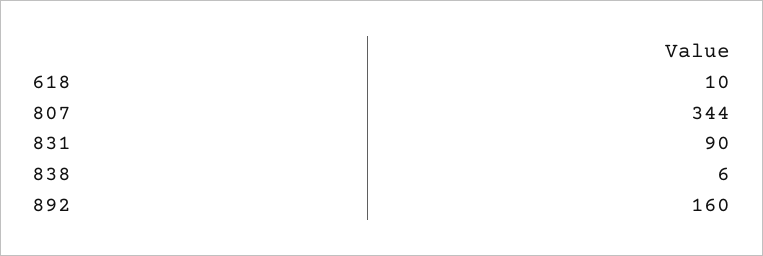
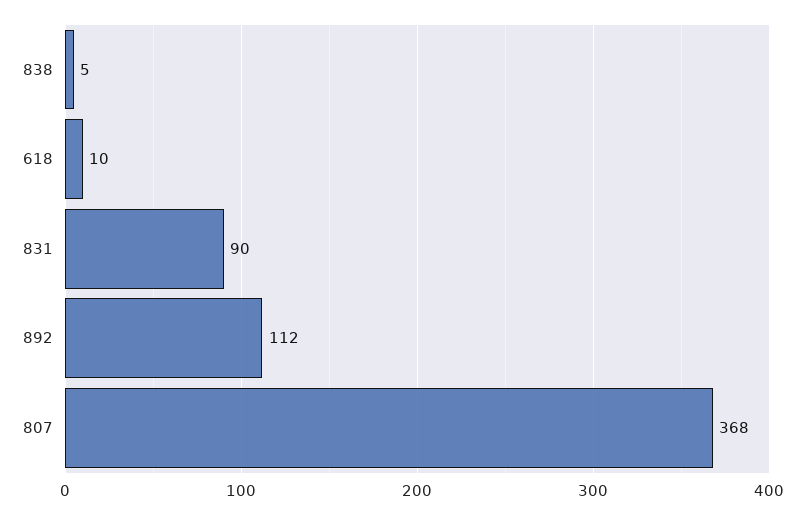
807: 344 -> 368
838: 6 -> 5
892: 160 -> 112

